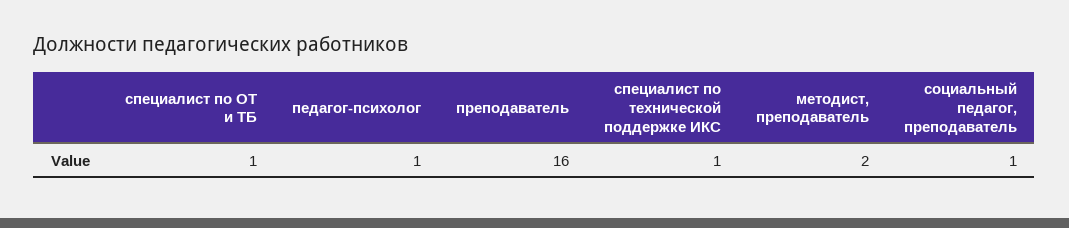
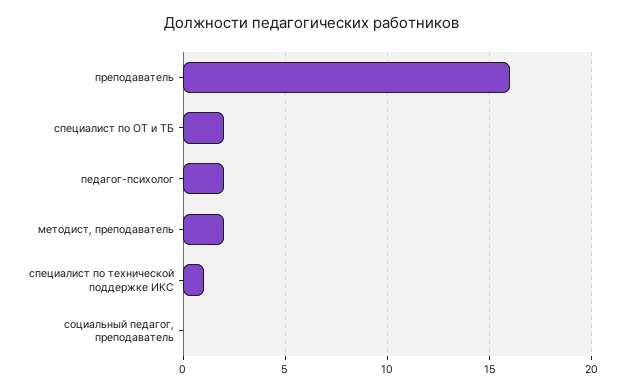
специалист по ОТ и ТБ: 1 -> 2
педагог-психолог: 1 -> 2
социальный педагог, преподаватель: 1 -> 0

